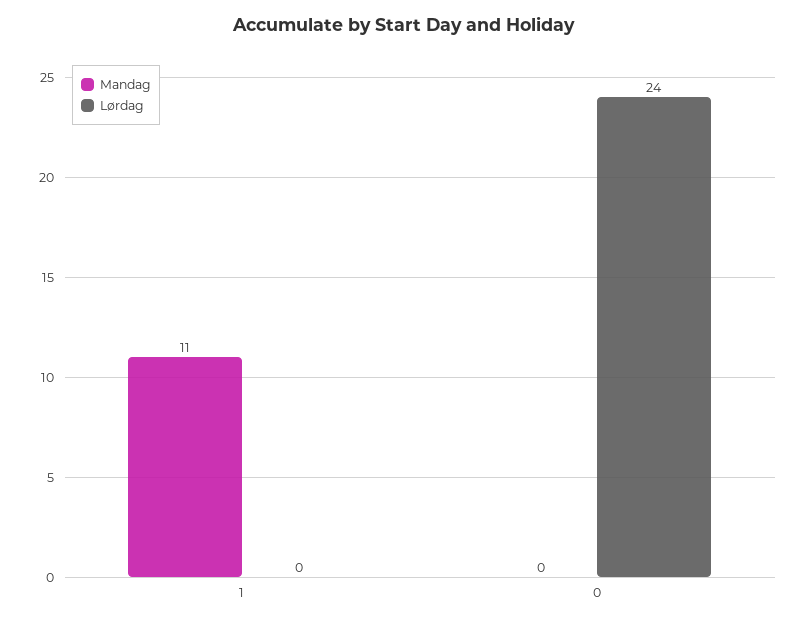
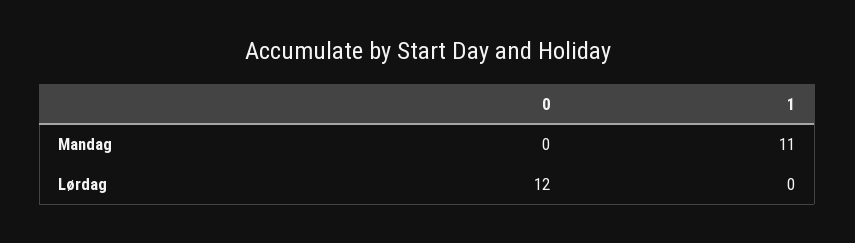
Lørdag, 0: 24 -> 12

